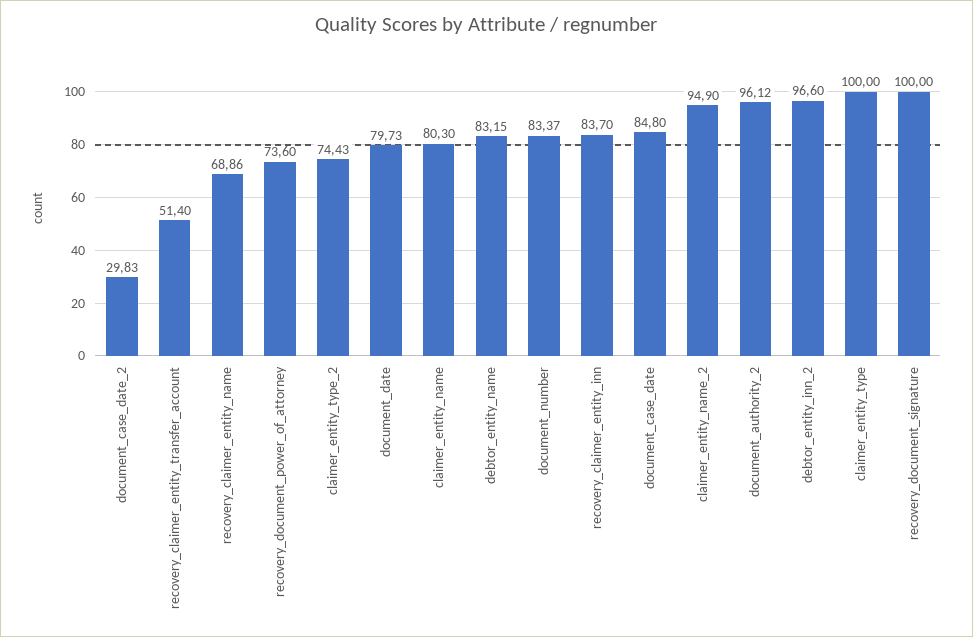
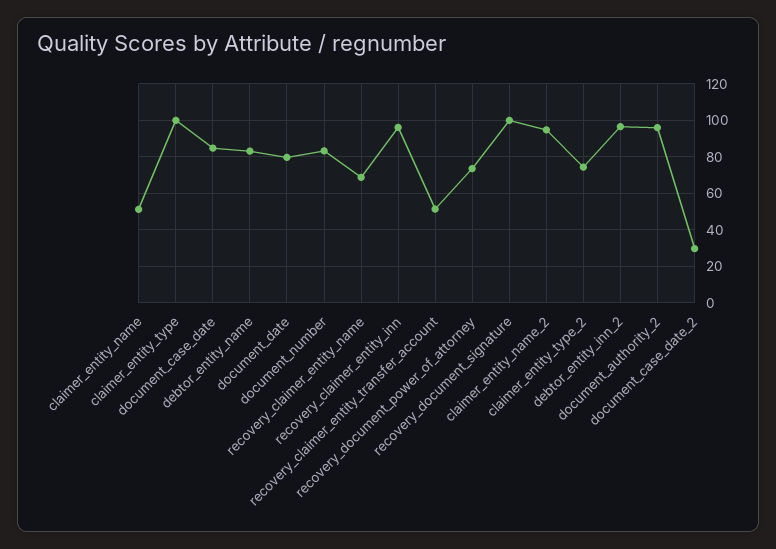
claimer_entity_name: 80.3 -> 50
recovery_claimer_entity_inn: 83.7 -> 95

